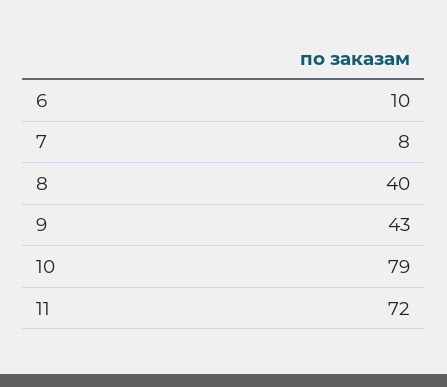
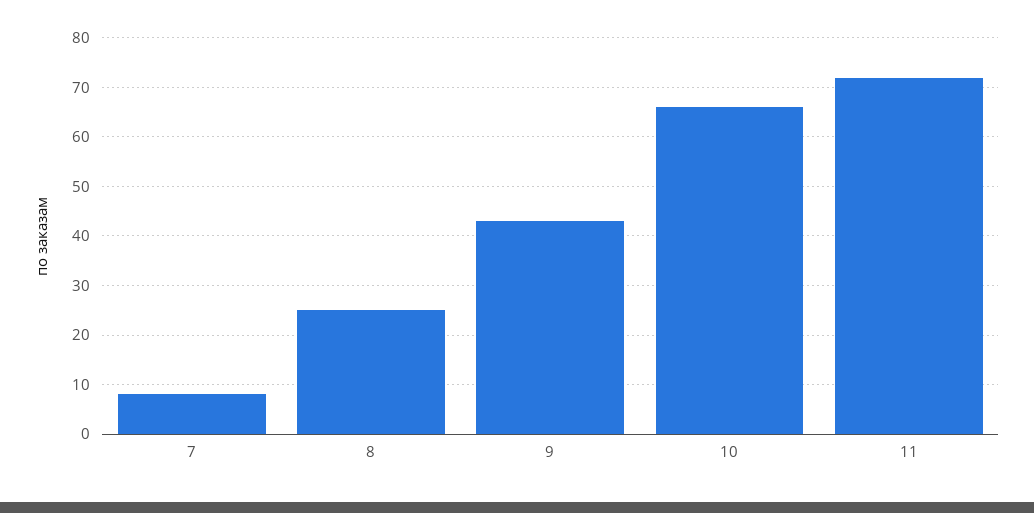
6: 10 -> none
8: 40 -> 25
10: 79 -> 65

